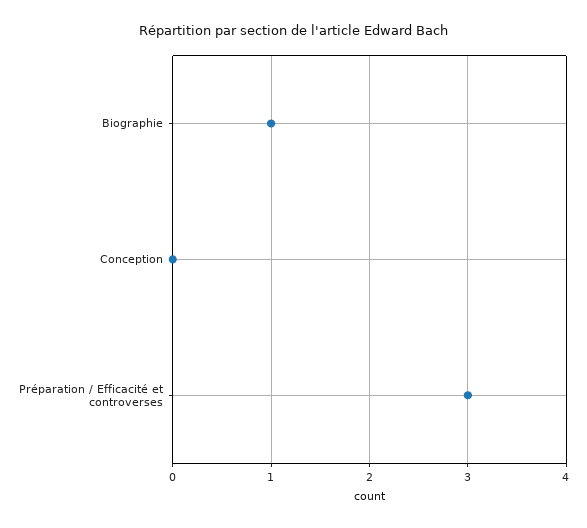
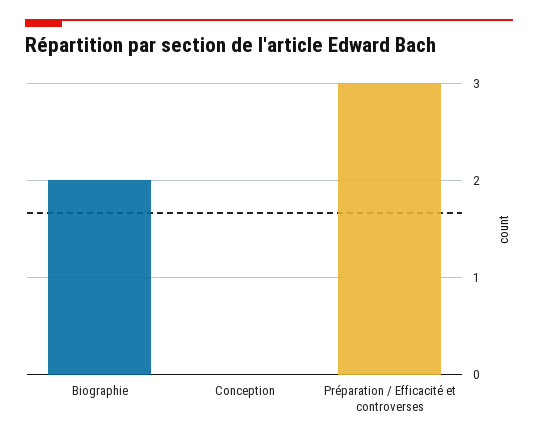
Biographie: 1 -> 2

